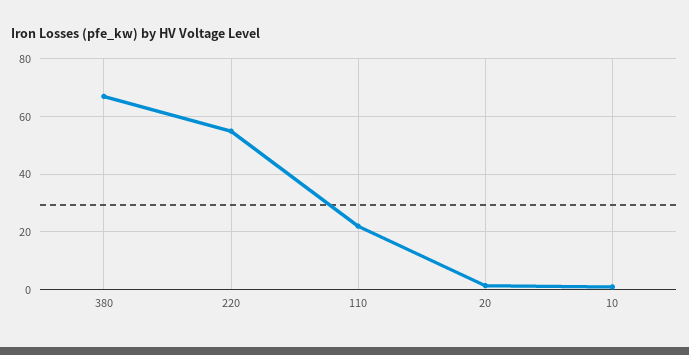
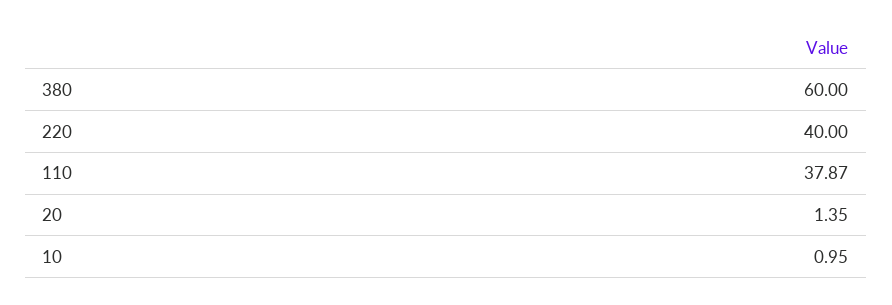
380: 67.5 -> 60
220: 55 -> 40
110: 22.5 -> 37.87

